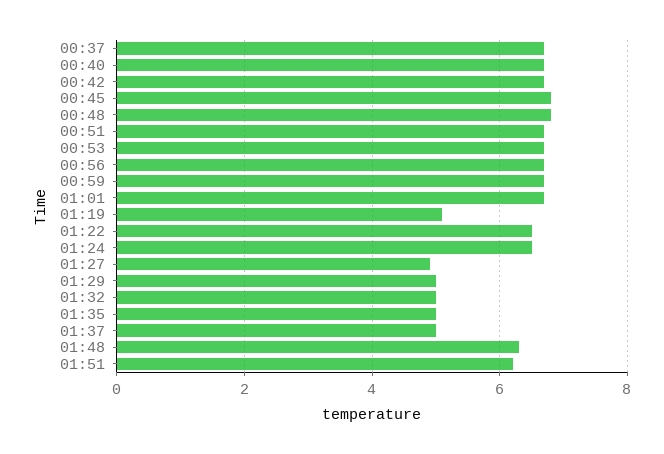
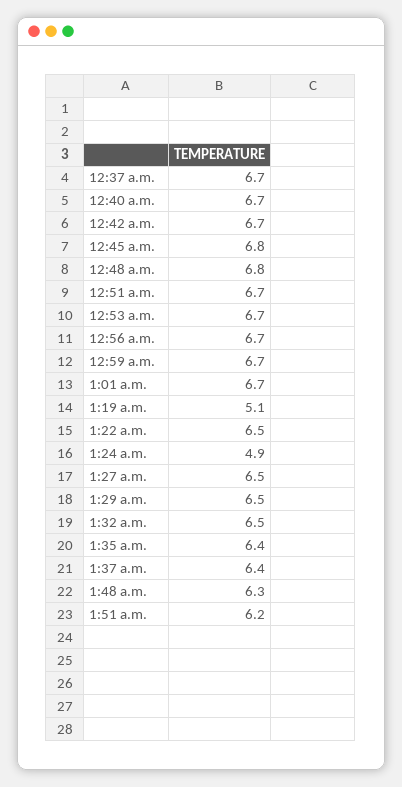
01:24: 6.5 -> 4.9
01:27: 5 -> 6.5
01:29: 5 -> 6.5
01:32: 5 -> 6.5
01:35: 5 -> 6.4
01:37: 5 -> 6.4

